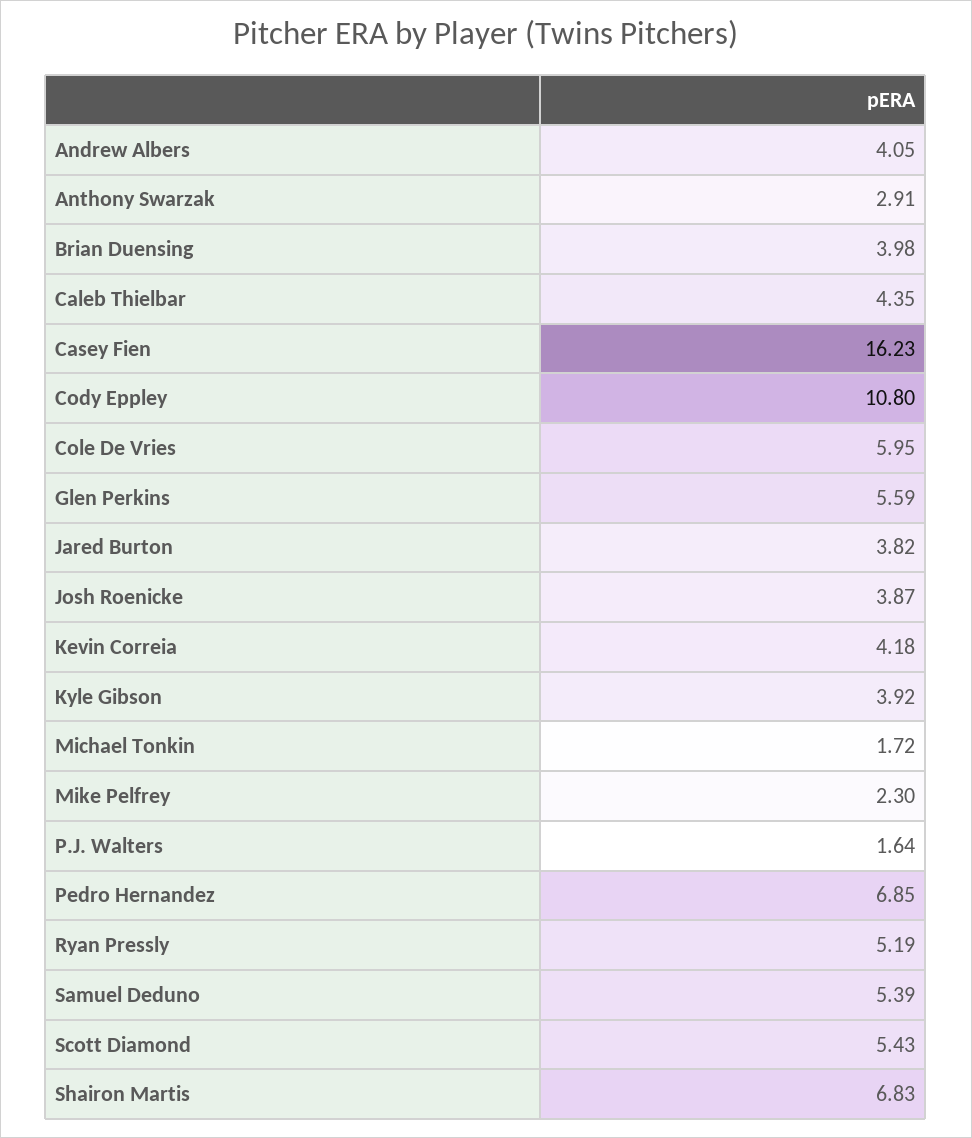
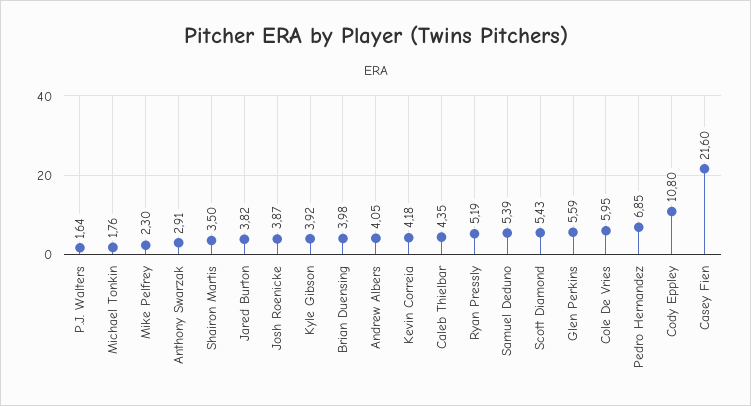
Casey Fien: 16.23 -> 21.6
Michael Tonkin: 1.72 -> 1.76
Shairon Martis: 6.83 -> 3.5

